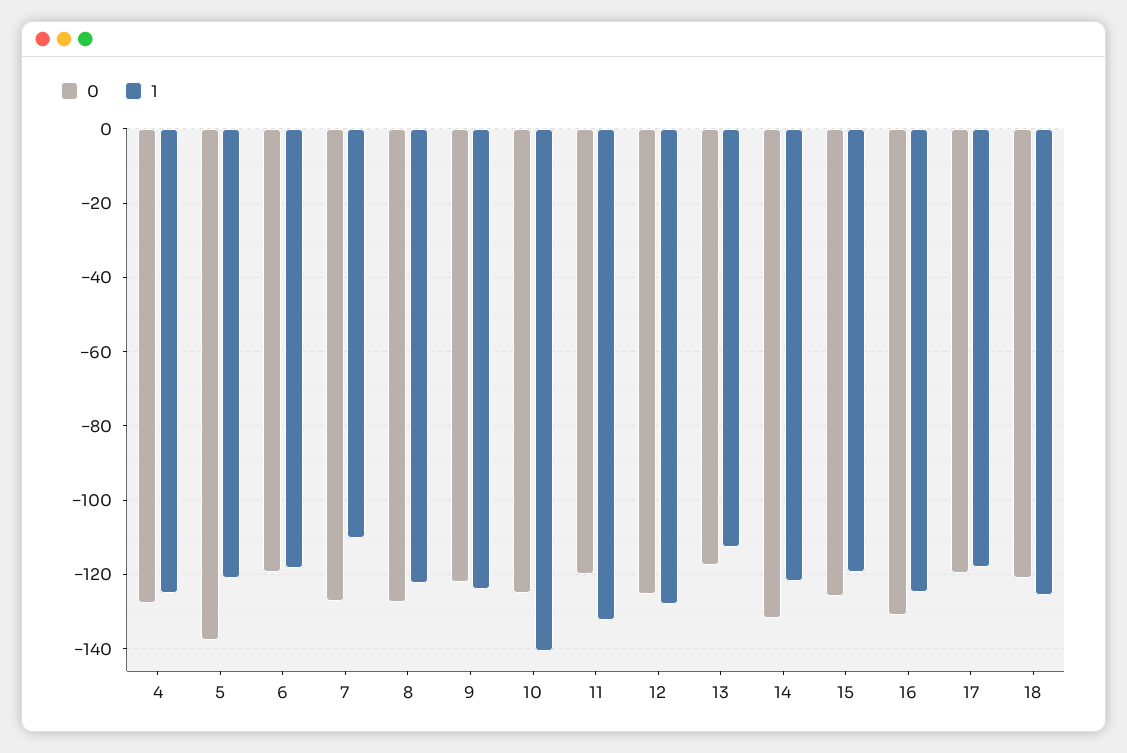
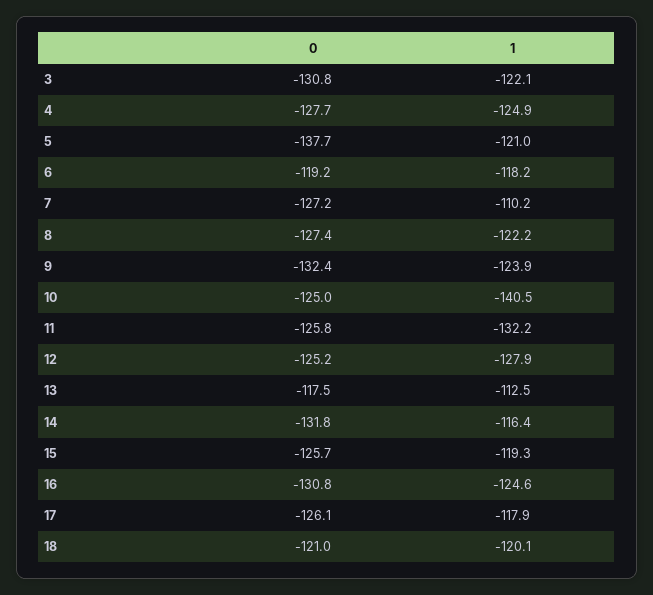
0, 9: -122 -> -132.4
0, 11: -120 -> -125.8
1, 14: -122 -> -116.4
0, 17: -120 -> -126.1
1, 18: -126 -> -120.1
0, 3: none -> -130.8
1, 3: none -> -122.1

